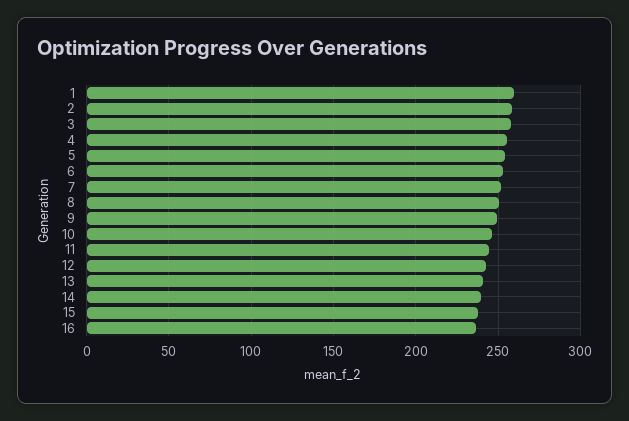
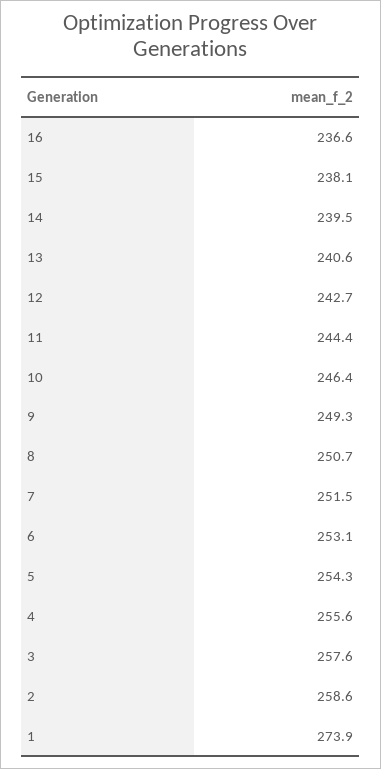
1: 260 -> 273.9

